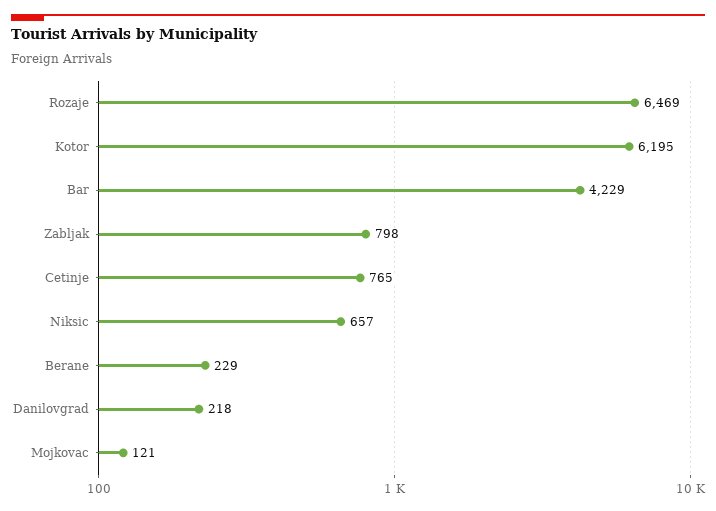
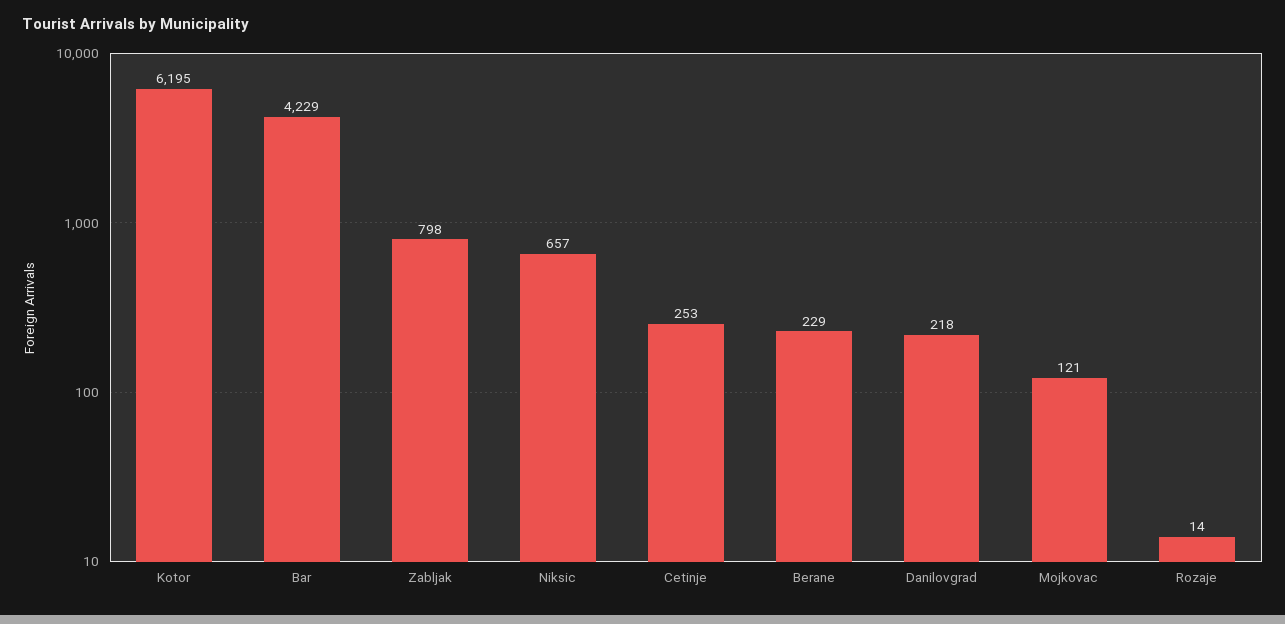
Rozaje: 6469 -> 14
Cetinje: 765 -> 253

